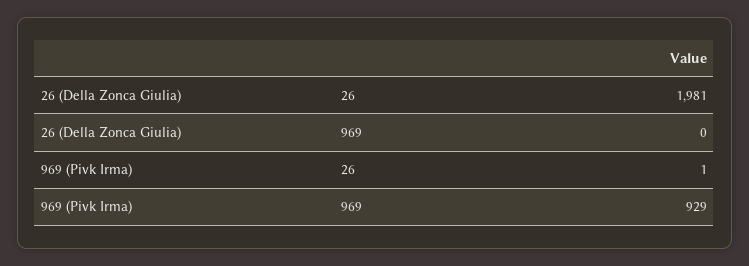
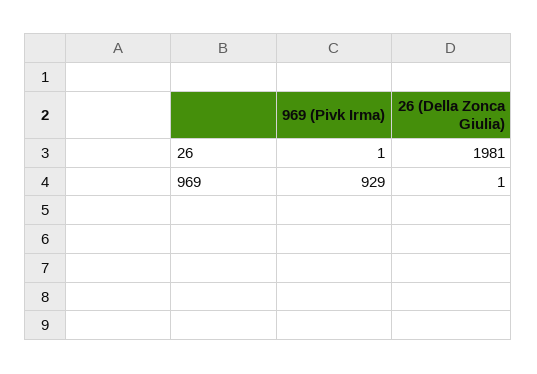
26 (Della Zonca Giulia), 969: 0 -> 1

